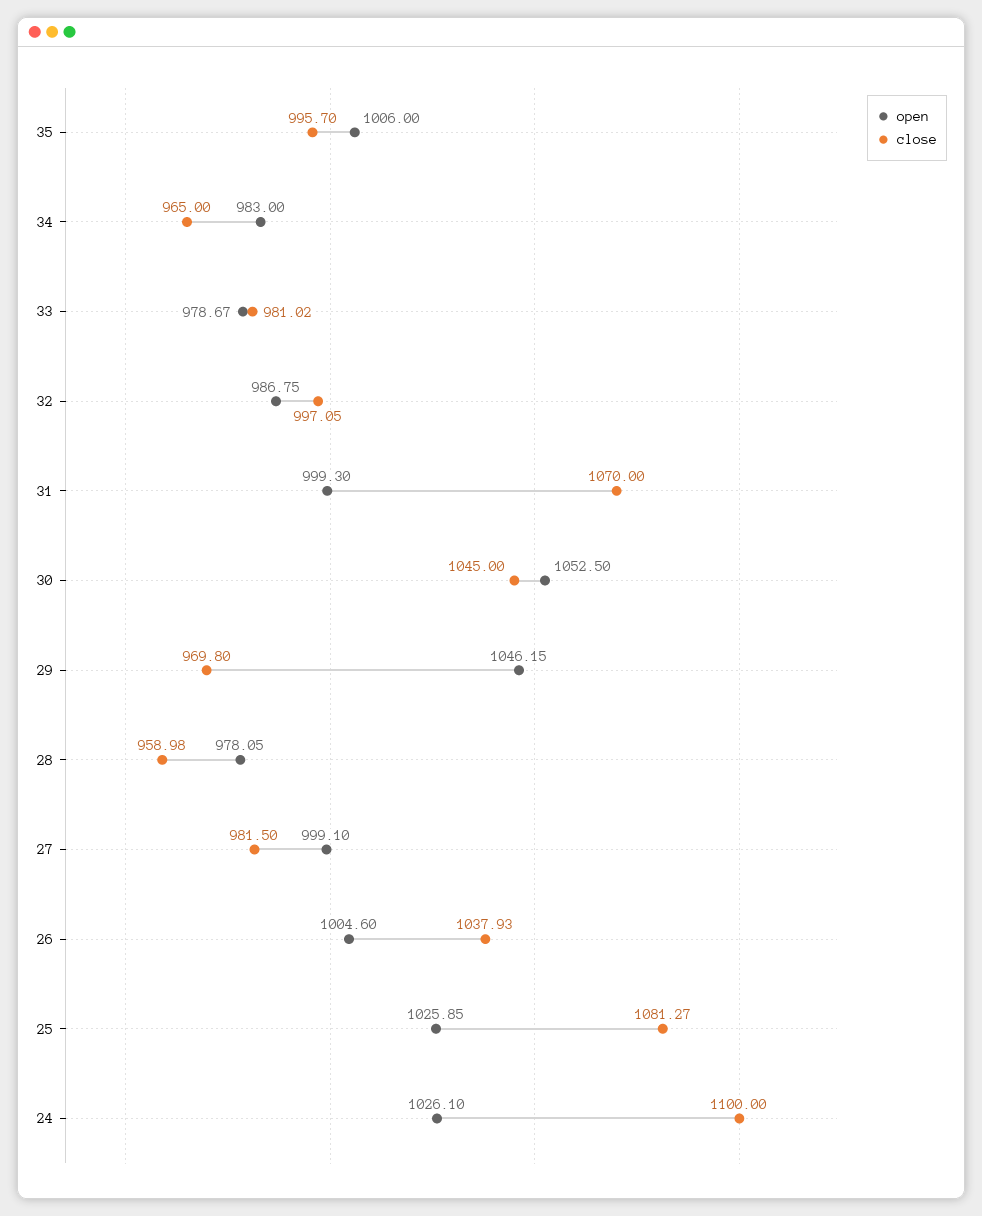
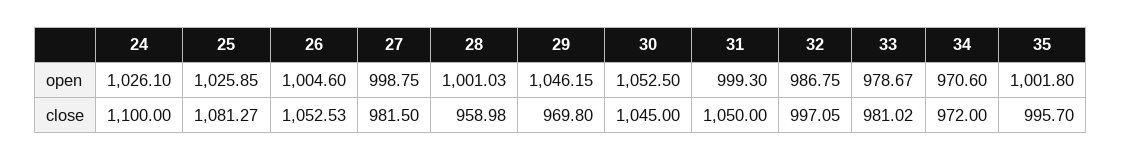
open, 35: 1006 -> 1001.8
open, 34: 983 -> 970.6
close, 34: 965 -> 972
close, 31: 1070 -> 1050
open, 28: 978.05 -> 1001.03
open, 27: 999.1 -> 998.75
close, 26: 1037.93 -> 1052.53

